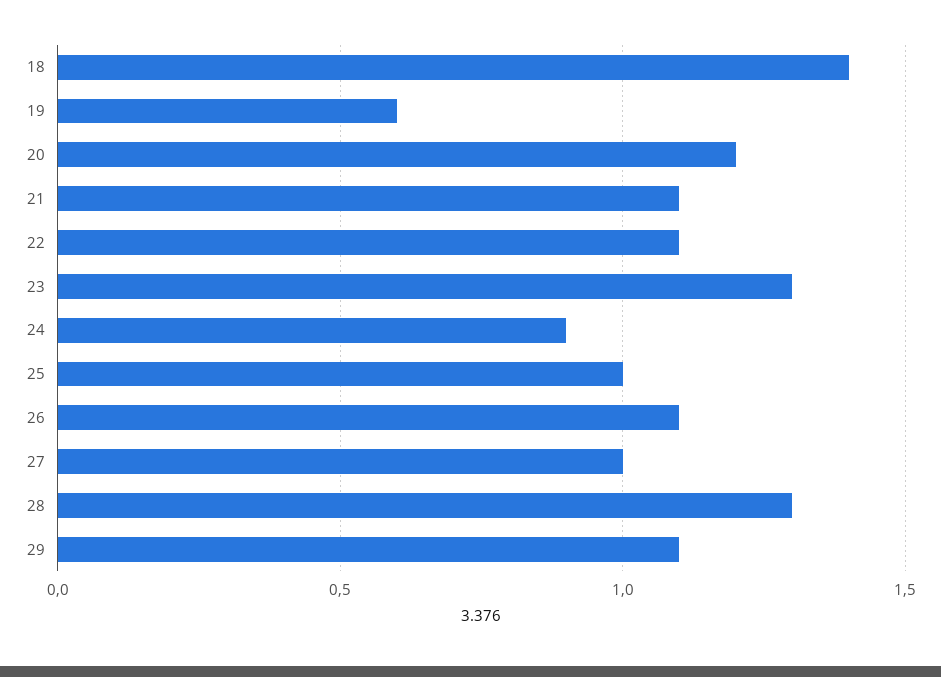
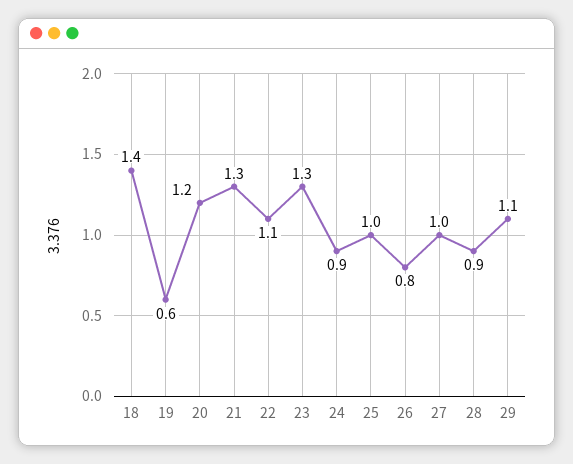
21: 1.1 -> 1.3
26: 1.1 -> 0.8
28: 1.3 -> 0.9

